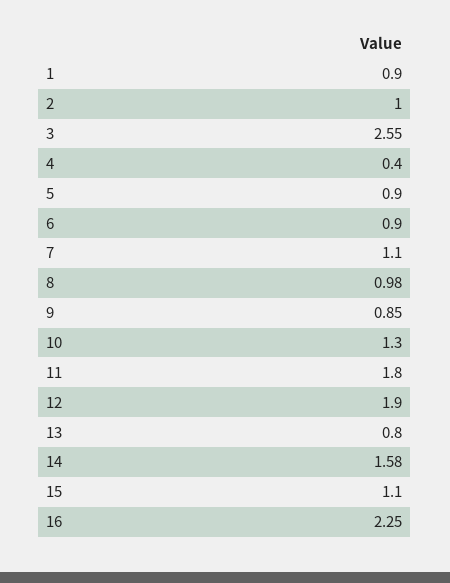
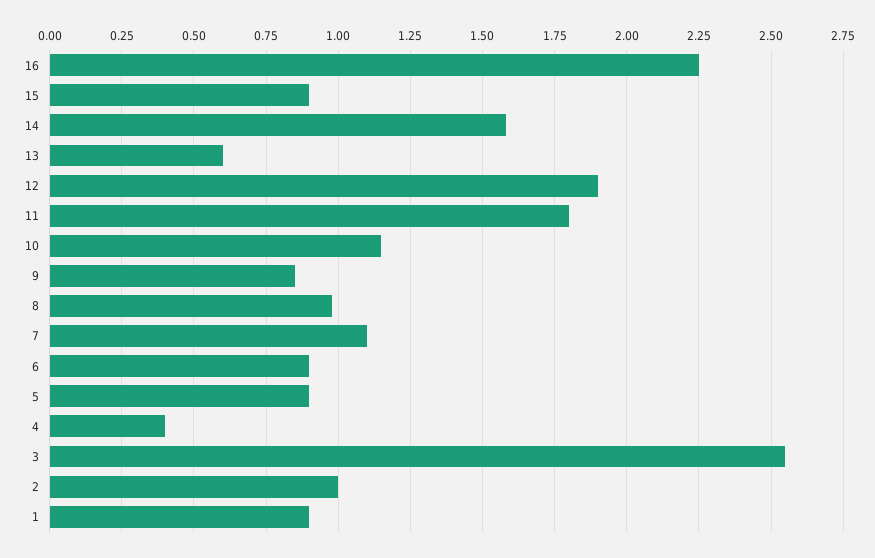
10: 1.3 -> 1.15
13: 0.8 -> 0.6
15: 1.1 -> 0.9

